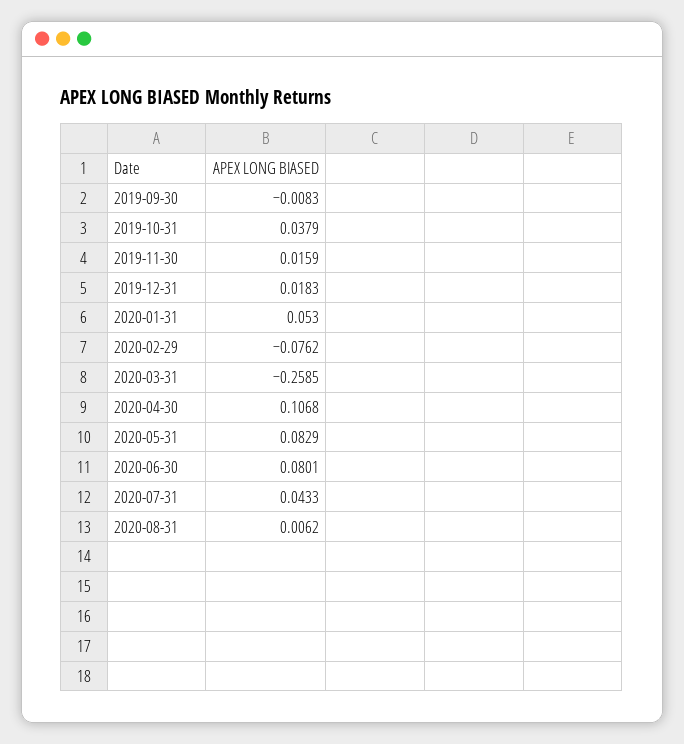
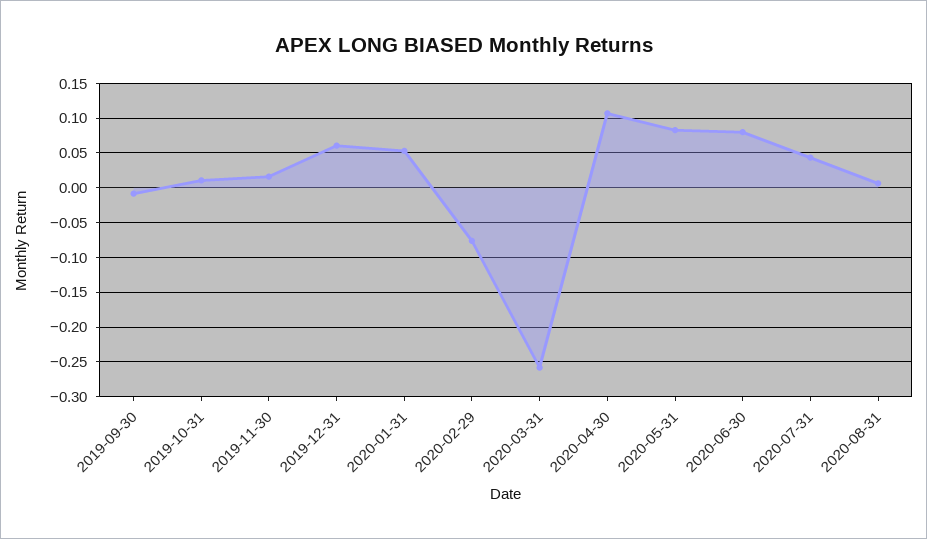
2019-10-31: 0.0379 -> 0.01
2019-12-31: 0.0183 -> 0.06

